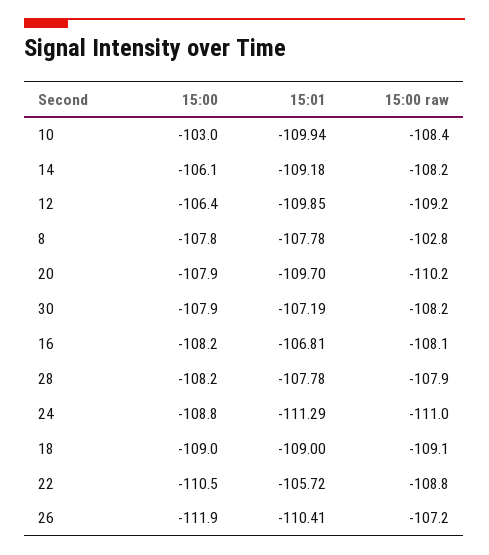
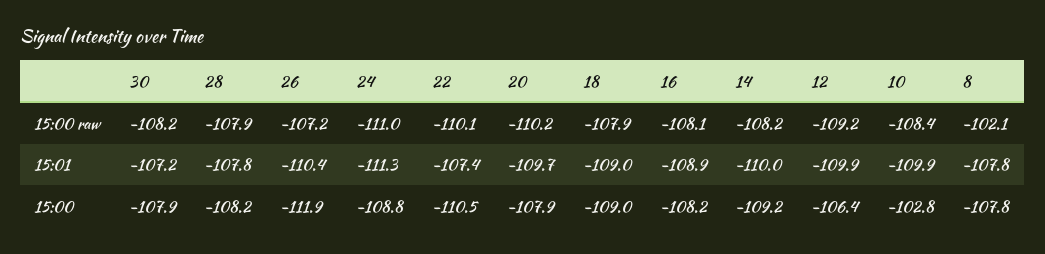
15:00, 10: -103 -> -102.8
15:00, 14: -106.1 -> -109.2
15:01, 14: -109.18 -> -110
15:00 raw, 8: -102.8 -> -102.1
15:01, 16: -106.81 -> -108.9
15:00 raw, 18: -109.1 -> -107.9
15:01, 22: -105.72 -> -107.4
15:00 raw, 22: -108.8 -> -110.1

